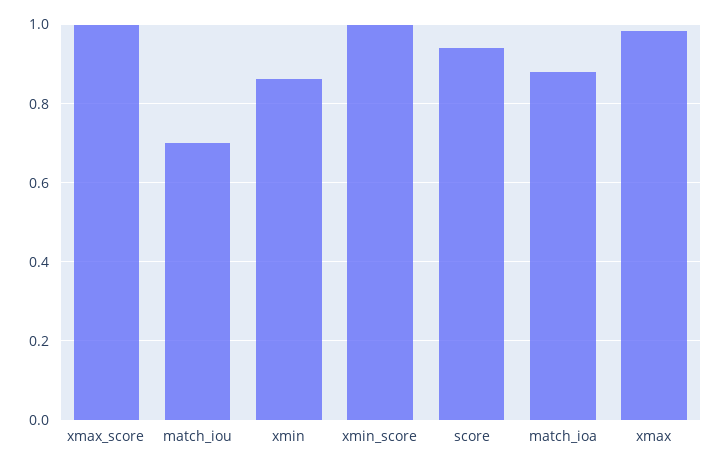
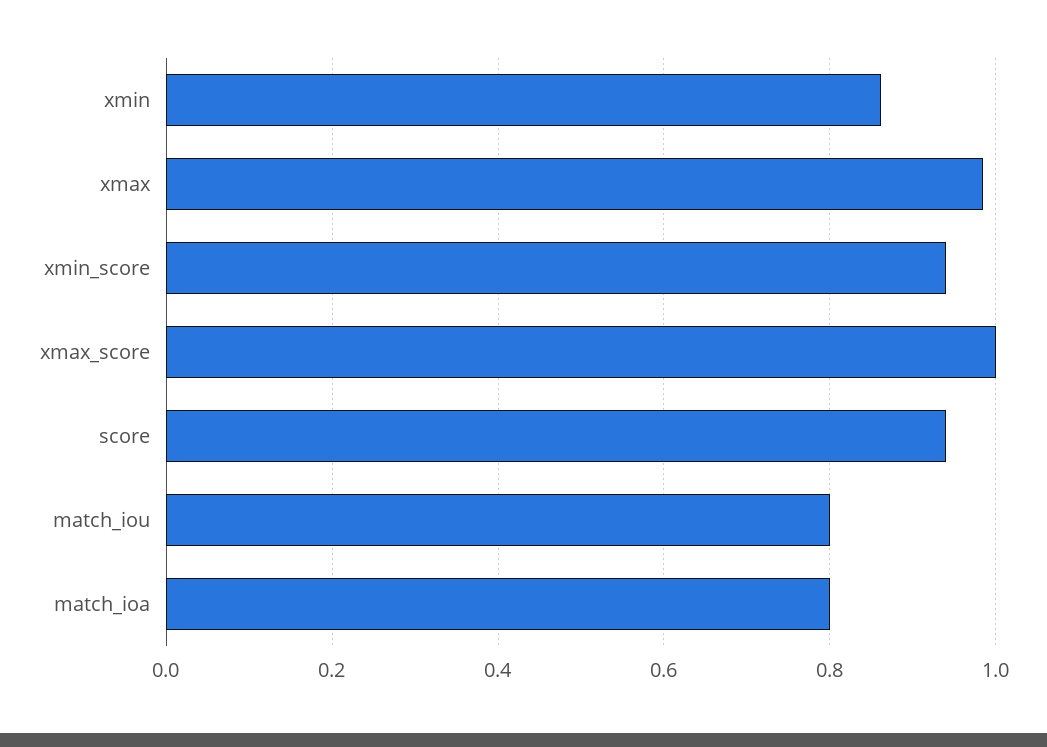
match_iou: 0.7 -> 0.8
xmin_score: 1 -> 0.94
match_ioa: 0.88 -> 0.8

